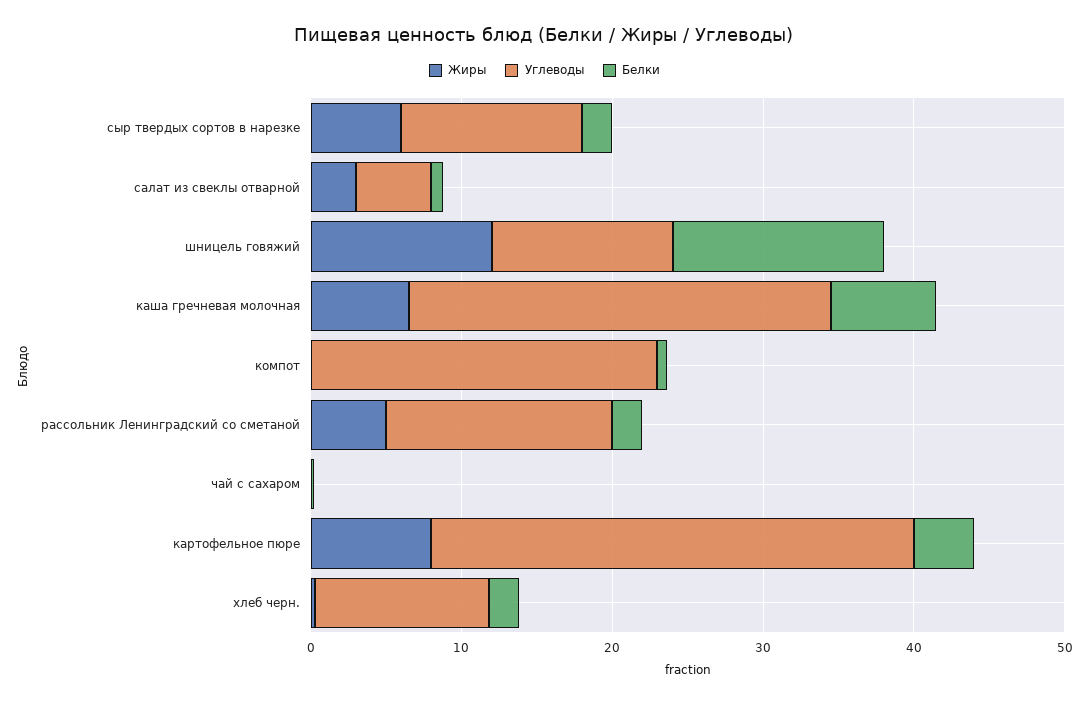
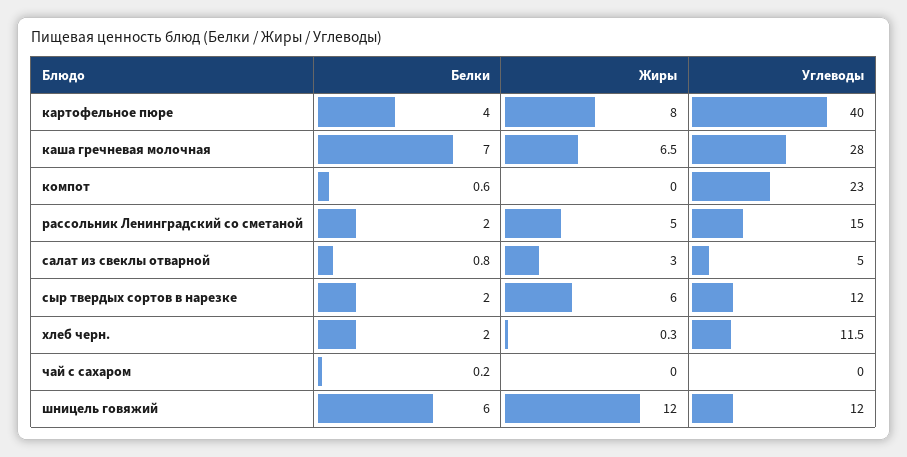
Белки, шницель говяжий: 14 -> 6
Углеводы, картофельное пюре: 32 -> 40

